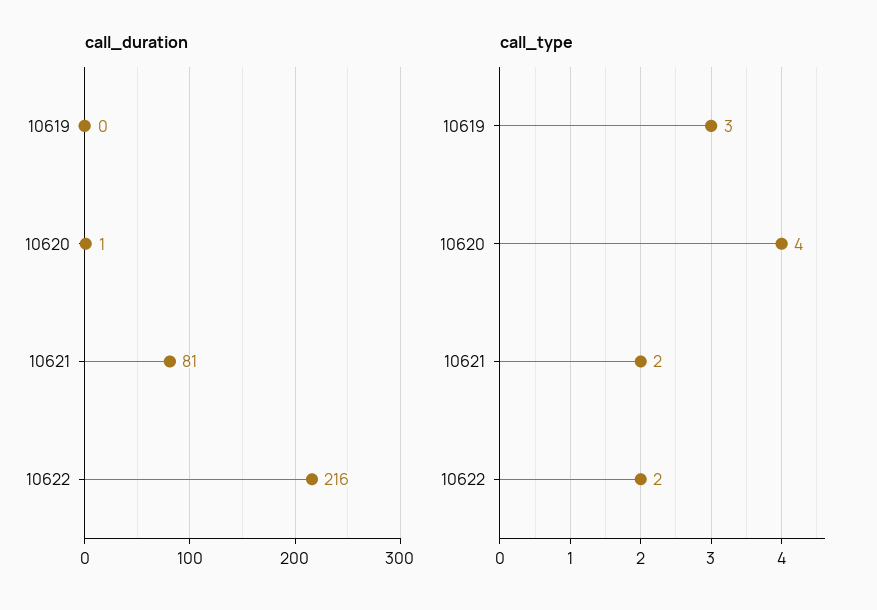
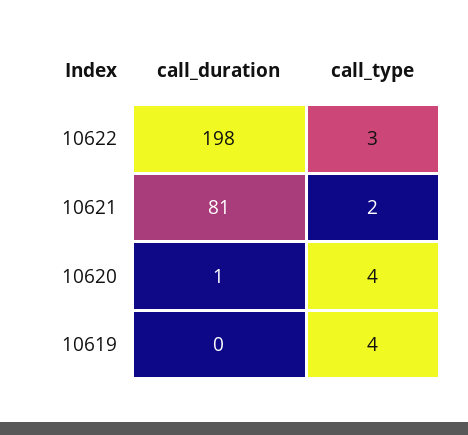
call_duration, 10622: 216 -> 198
call_type, 10619: 3 -> 4
call_type, 10622: 2 -> 3

